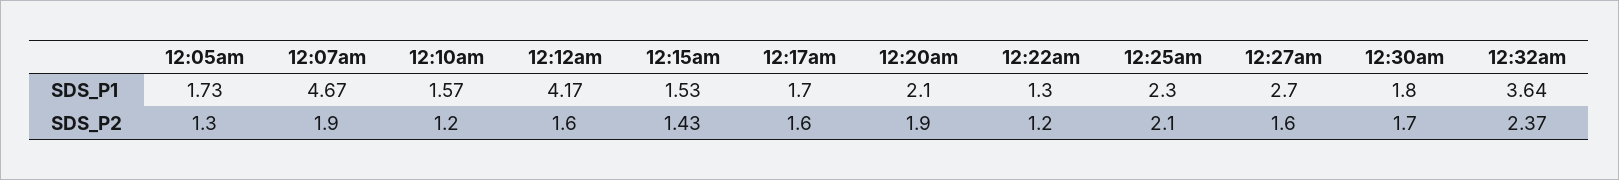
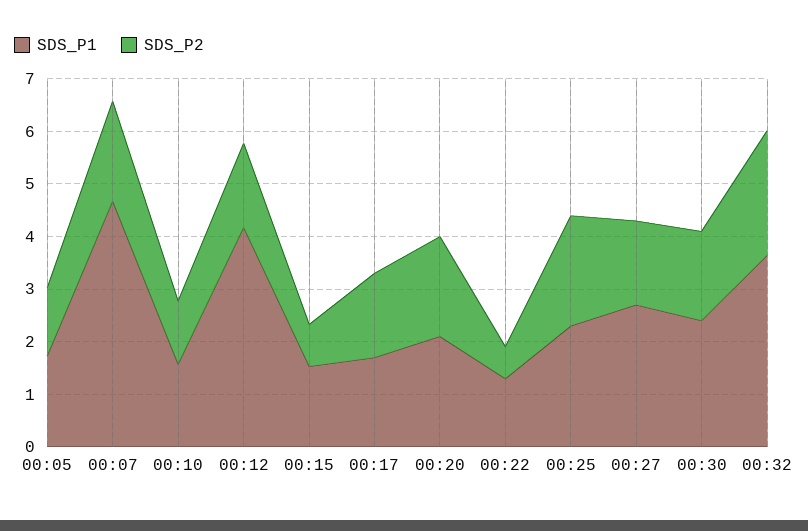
SDS_P1, 12:30am: 1.8 -> 2.4
SDS_P2, 12:15am: 1.43 -> 0.8
SDS_P2, 12:22am: 1.2 -> 0.6

